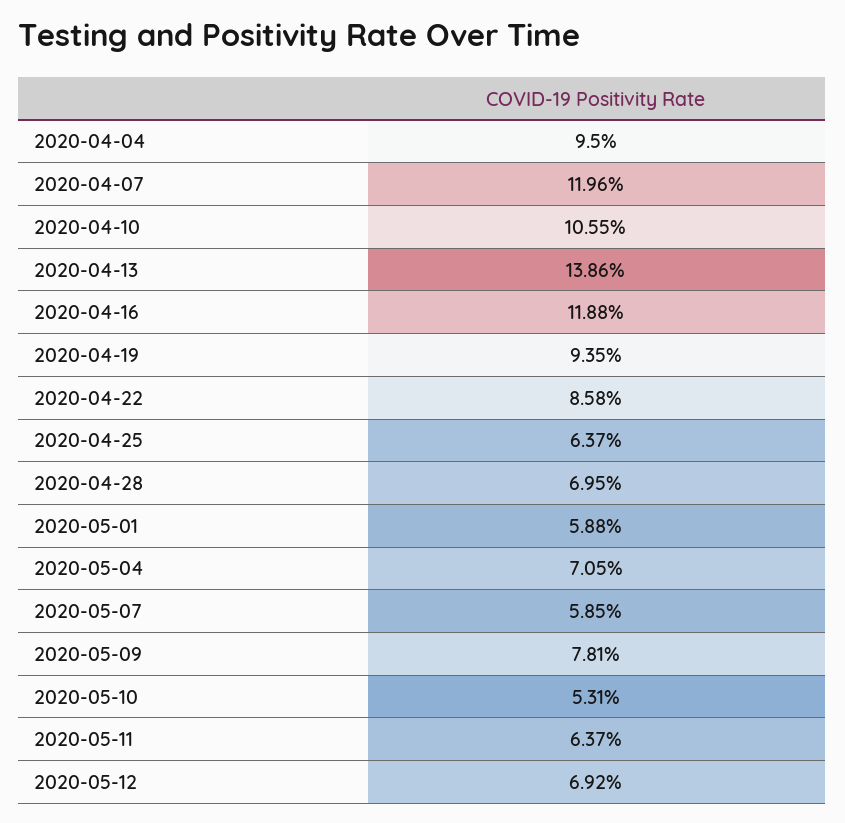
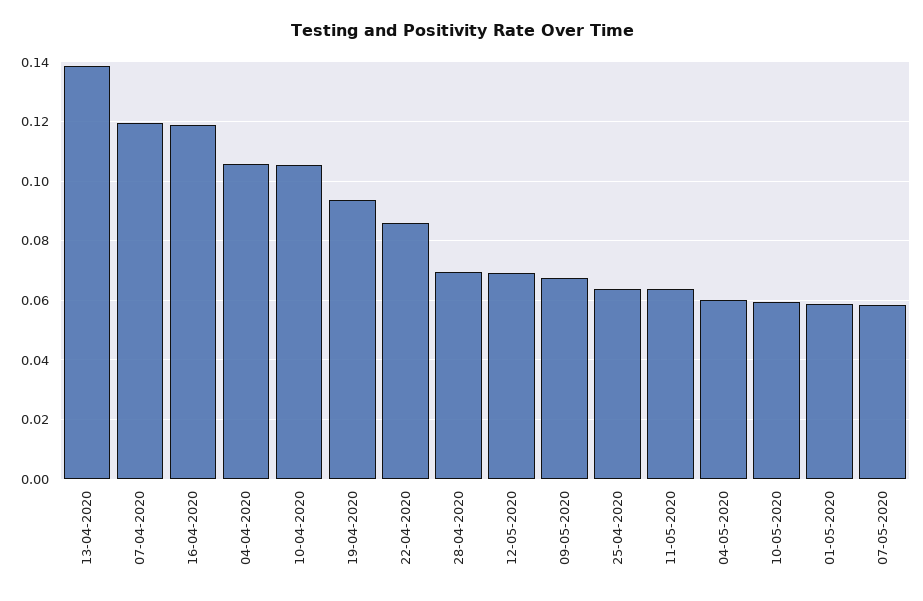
2020-04-04: 0.095 -> 0.105
2020-05-04: 0.0705 -> 0.06
2020-05-09: 0.0781 -> 0.0675
2020-05-10: 0.0531 -> 0.06

